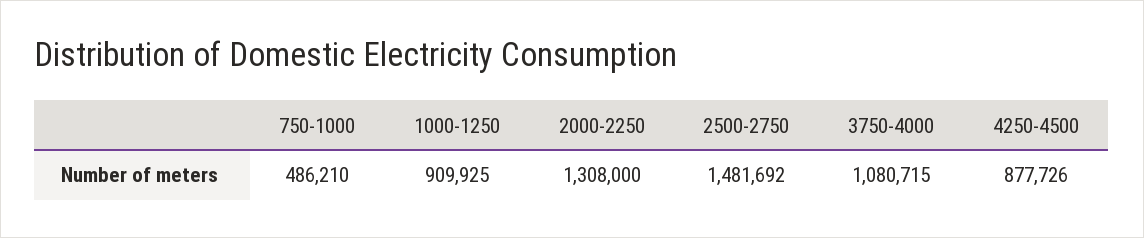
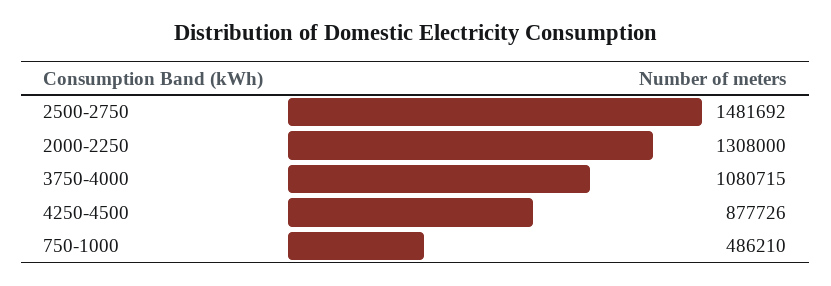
1000-1250: 909925 -> none

